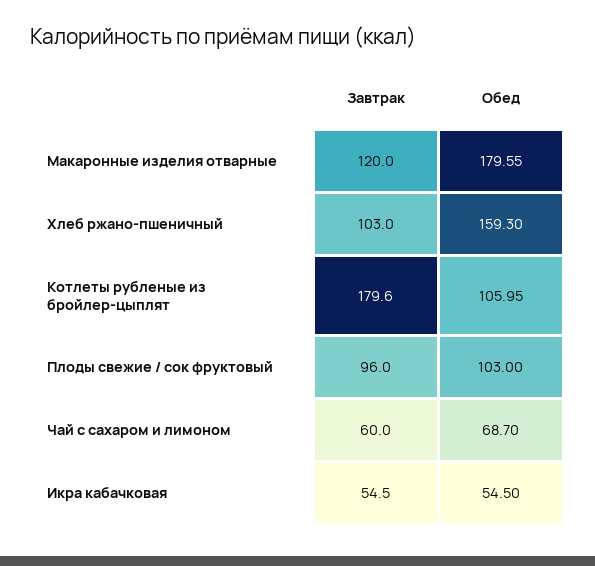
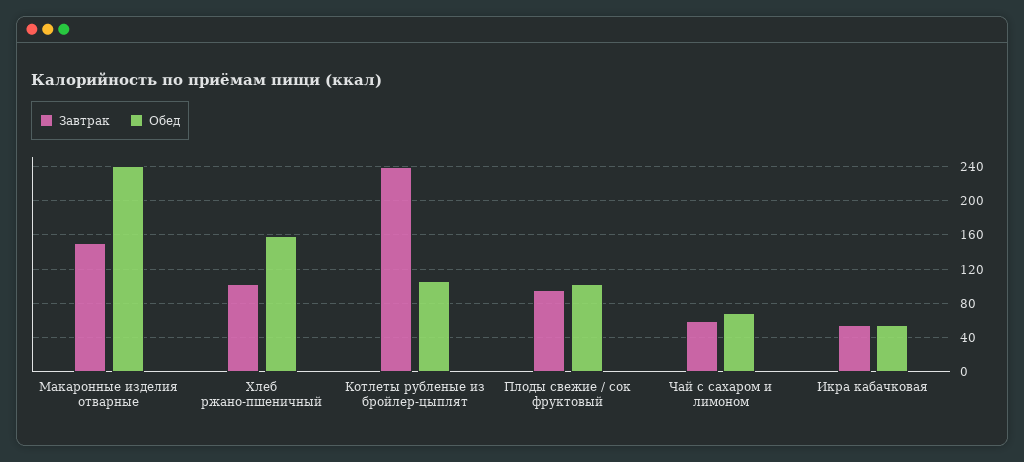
Завтрак, Макаронные изделия отварные: 120 -> 150
Обед, Макаронные изделия отварные: 179.55 -> 240
Завтрак, Котлеты рубленые из бройлер-цыплят: 179.6 -> 240

